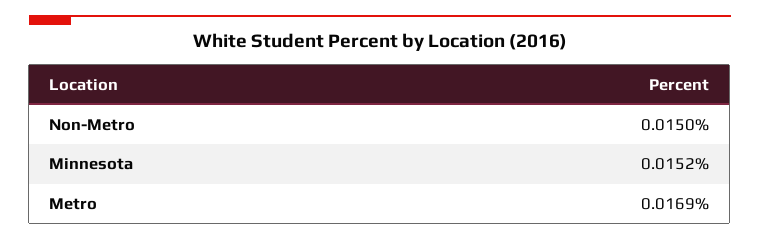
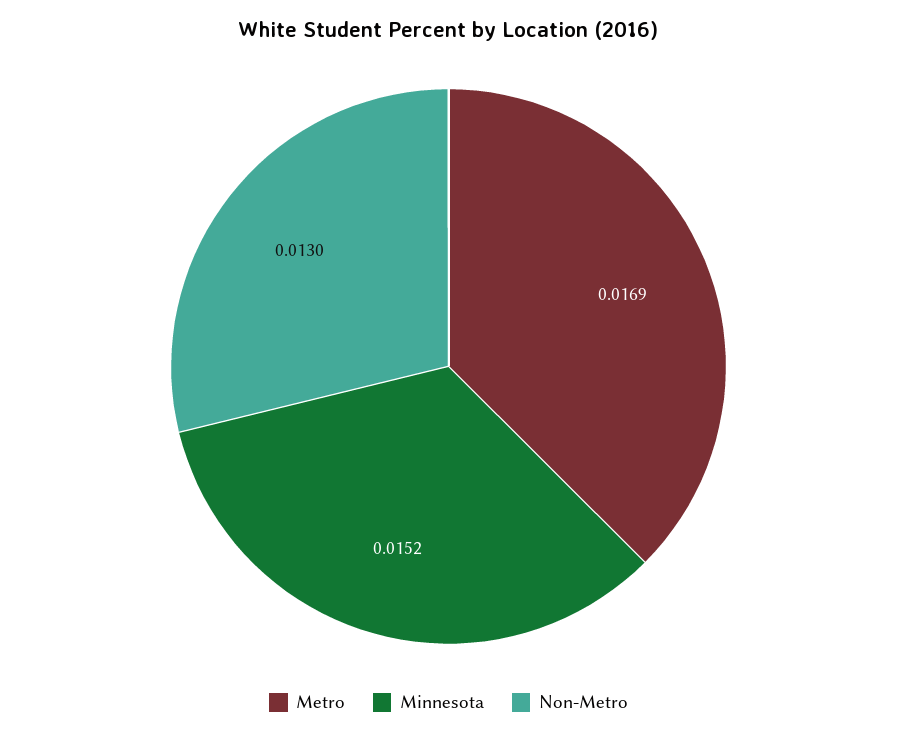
Non-Metro: 0.015 -> 0.013

